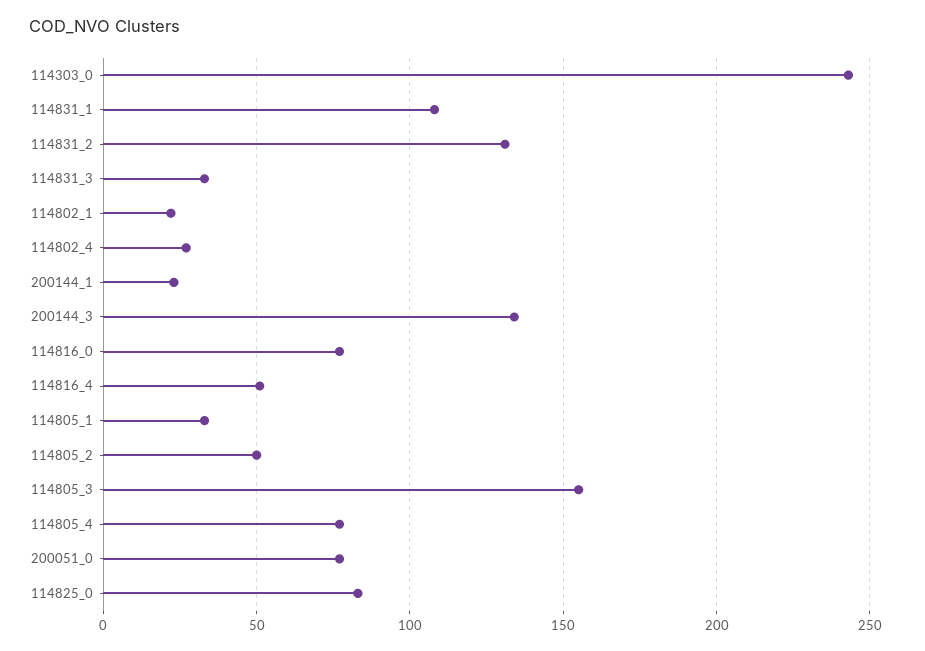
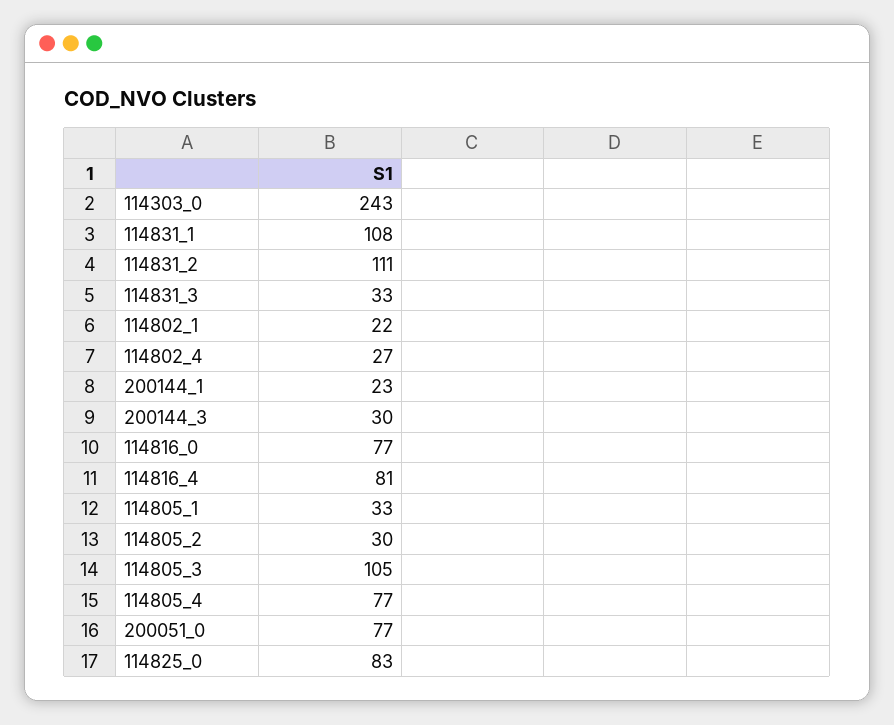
114831_2: 130 -> 111
200144_3: 135 -> 30
114816_4: 50 -> 81
114805_2: 50 -> 30
114805_3: 155 -> 105

